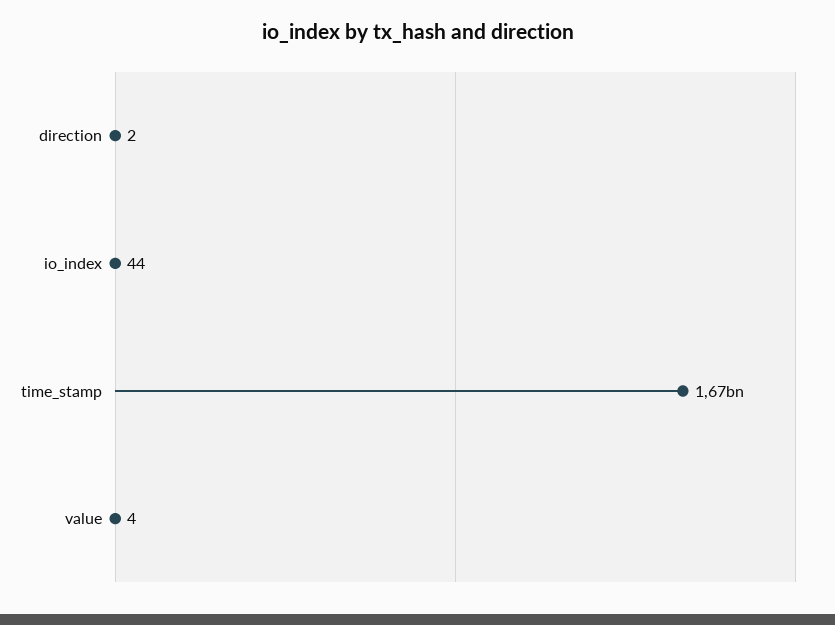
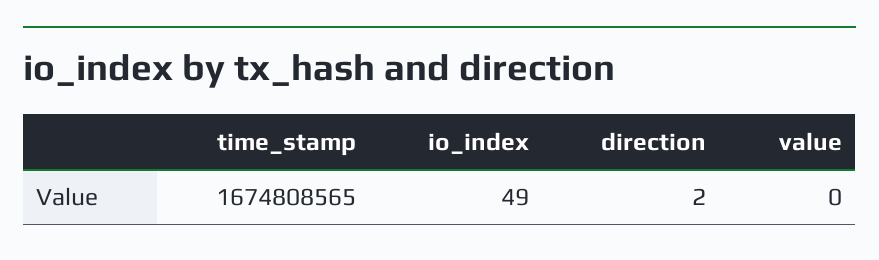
io_index: 44 -> 49
value: 4 -> 0

